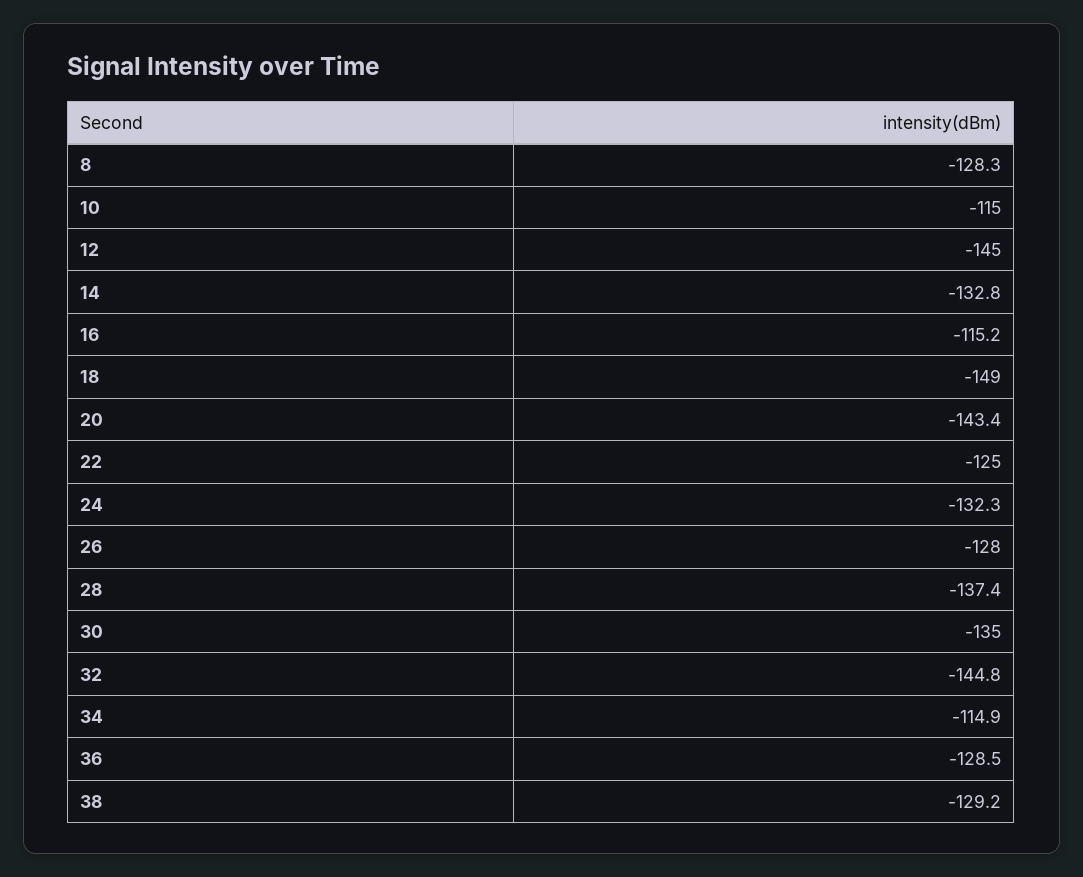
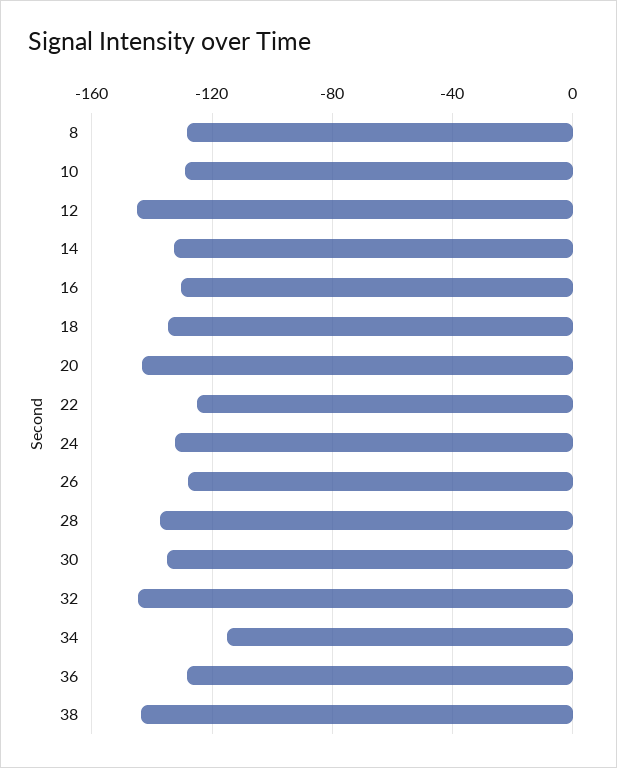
10: -115 -> -130
16: -115.2 -> -130
18: -149 -> -135
38: -129.2 -> -145

